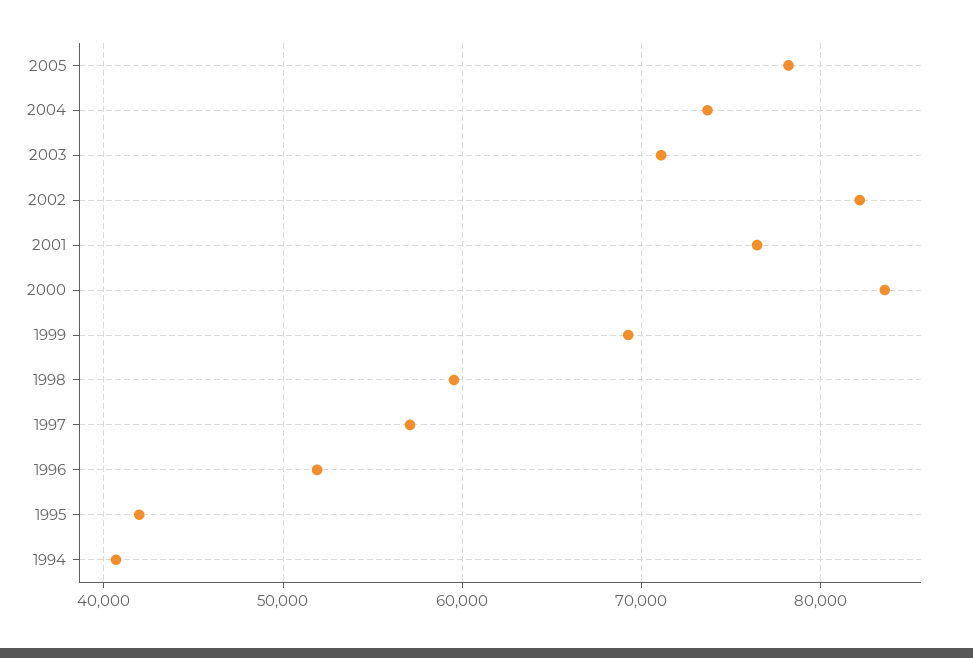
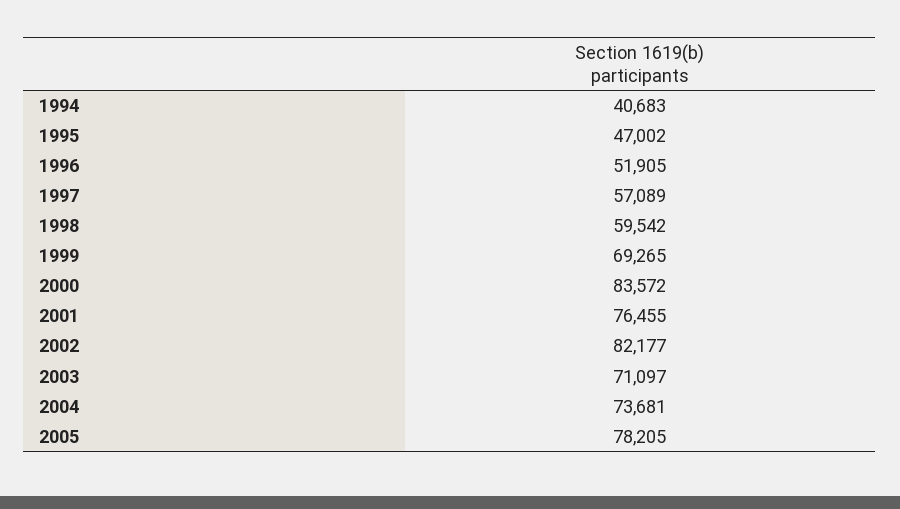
1995: 42000 -> 47002

